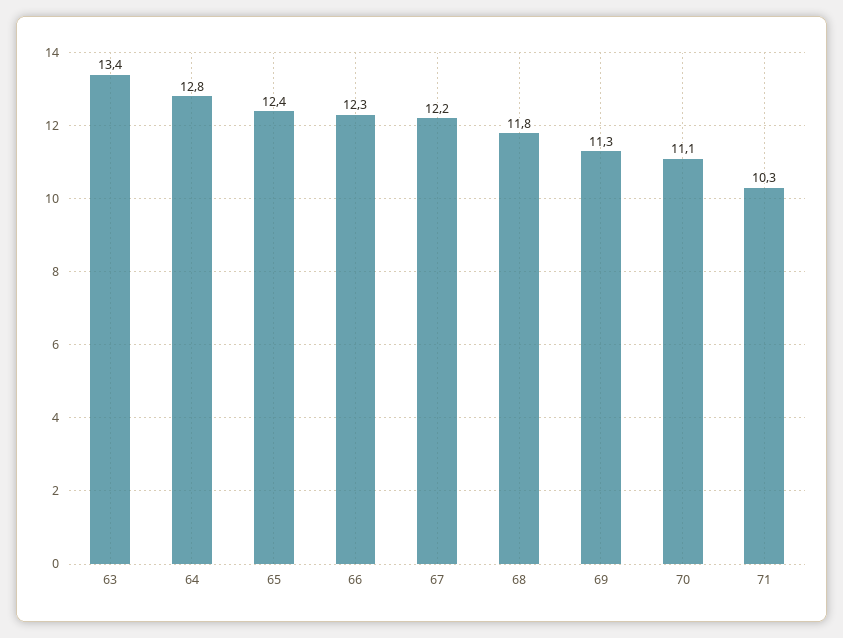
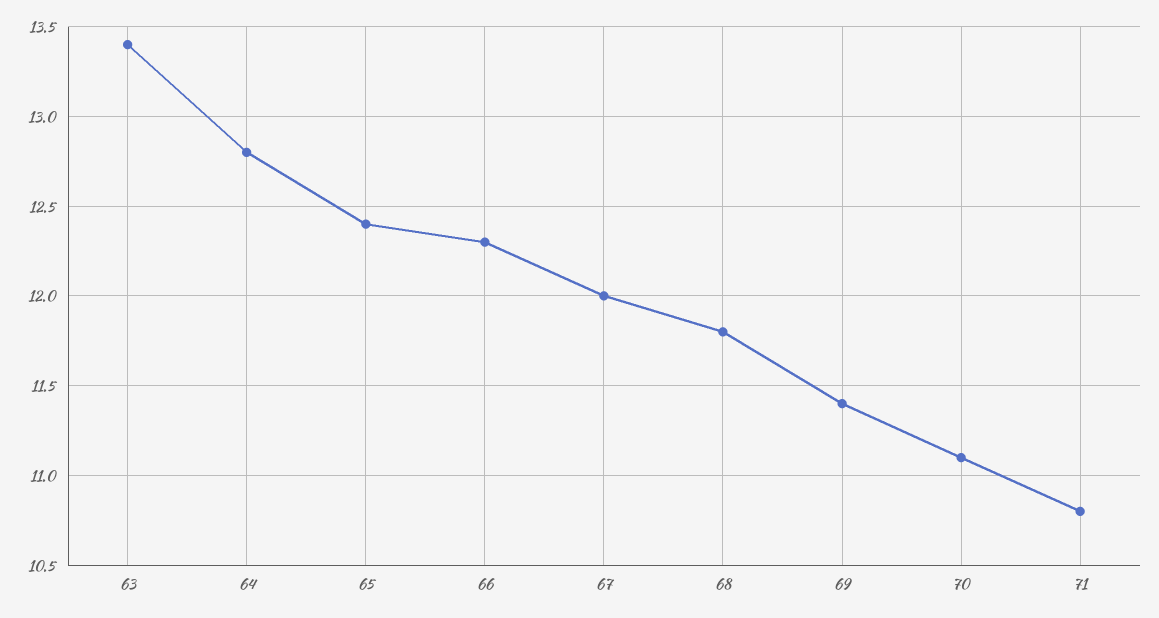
67: 12.2 -> 12
69: 11.3 -> 11.4
71: 10.3 -> 10.8

